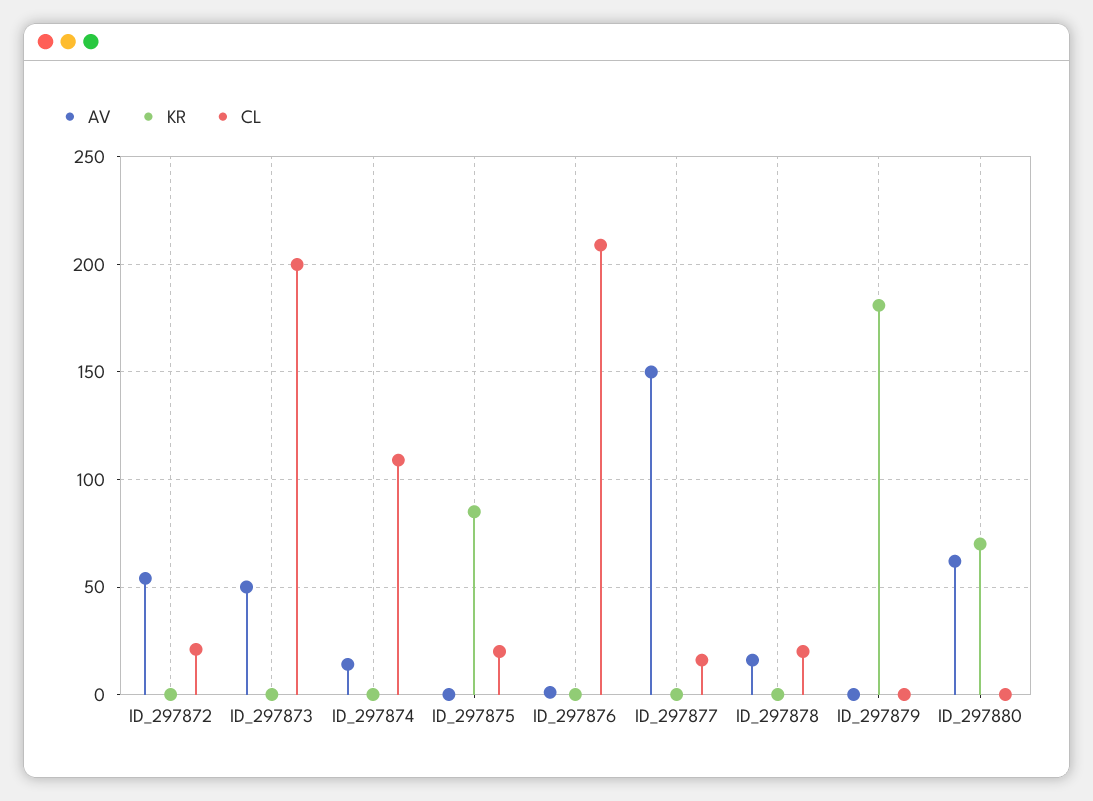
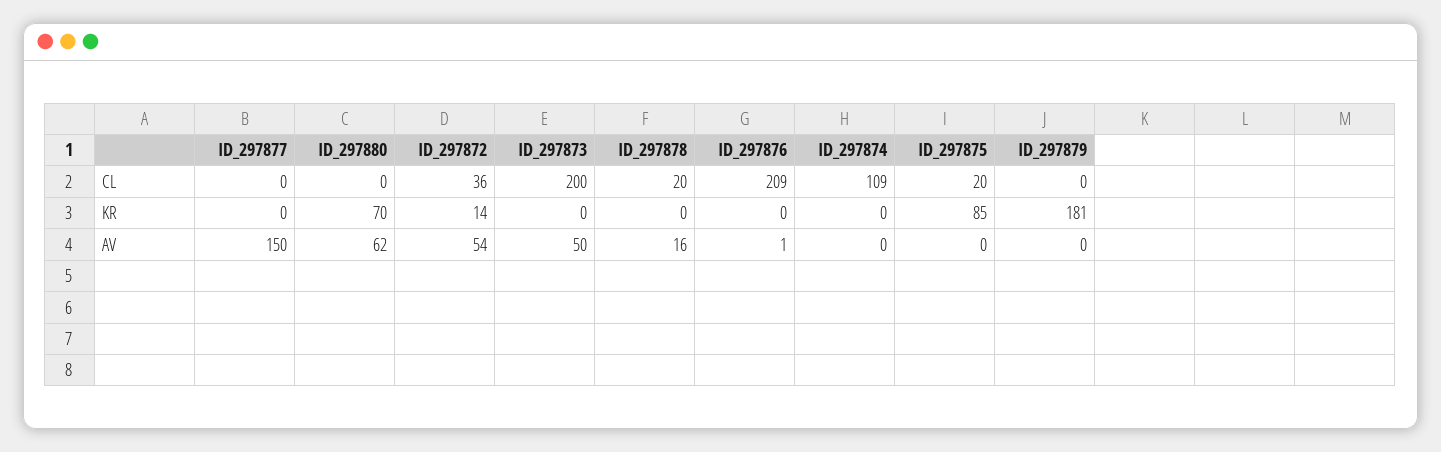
KR, ID_297872: 0 -> 14
CL, ID_297872: 20 -> 36
AV, ID_297874: 15 -> 0
CL, ID_297877: 15 -> 0

